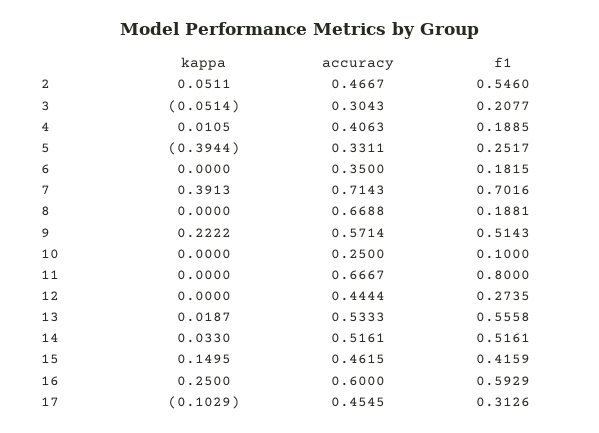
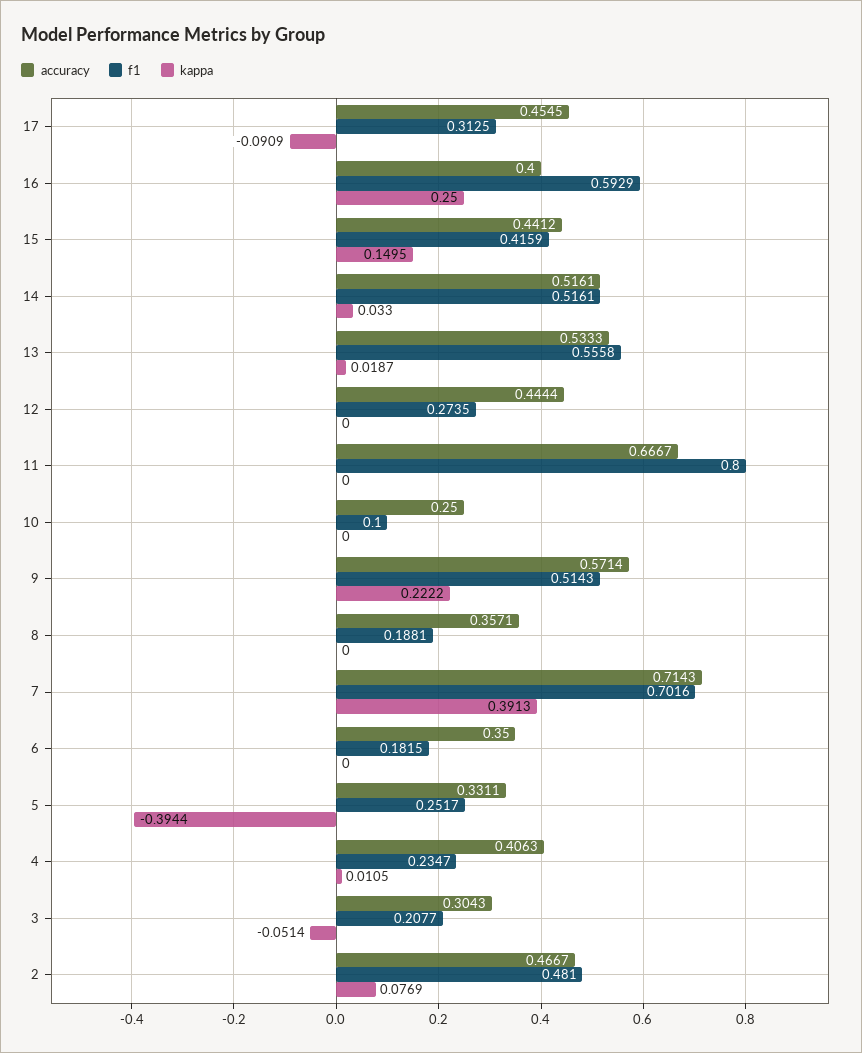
kappa, 2: 0.0511 -> 0.0769
f1, 2: 0.546 -> 0.481
f1, 4: 0.1885 -> 0.2347
accuracy, 8: 0.6688 -> 0.3571
accuracy, 15: 0.4615 -> 0.4412
accuracy, 16: 0.6 -> 0.4
kappa, 17: -0.1029 -> -0.0909
f1, 17: 0.3126 -> 0.3125

